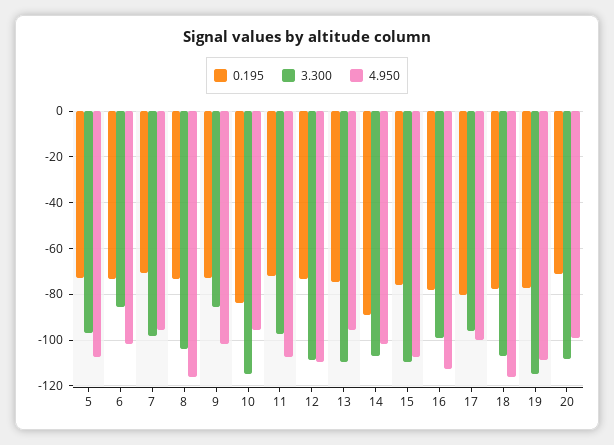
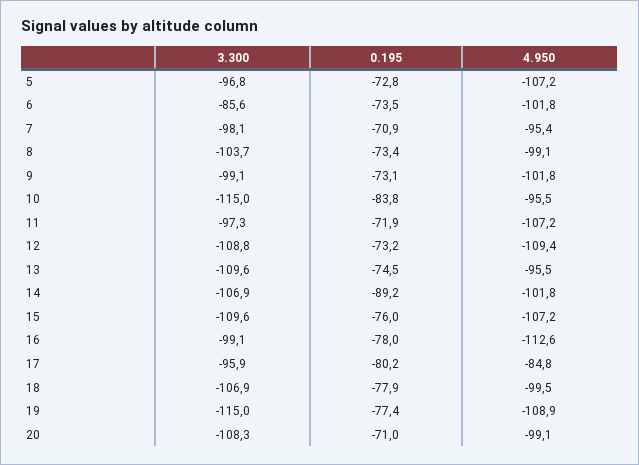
4.950, 8: -115 -> -99.1
3.300, 9: -85 -> -99.1
4.950, 17: -100 -> -84.8
4.950, 18: -115 -> -99.5

